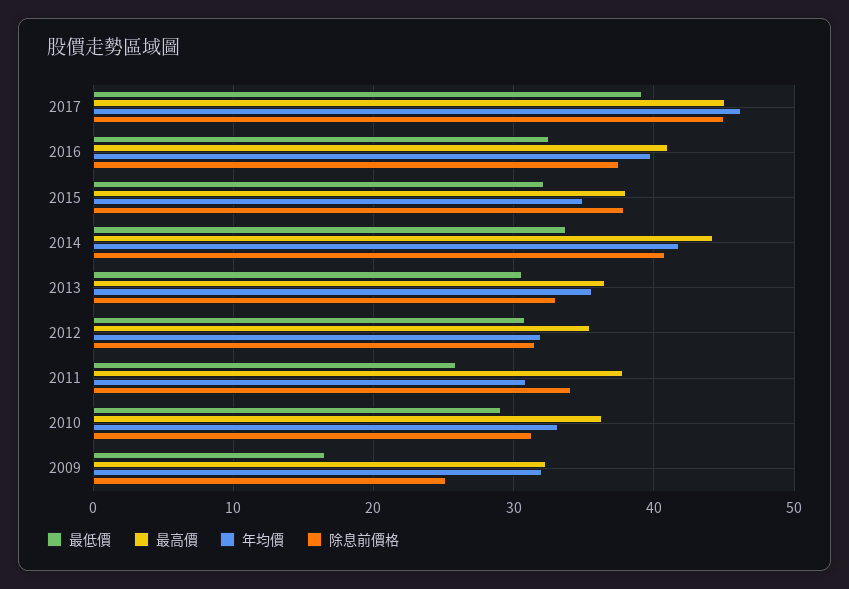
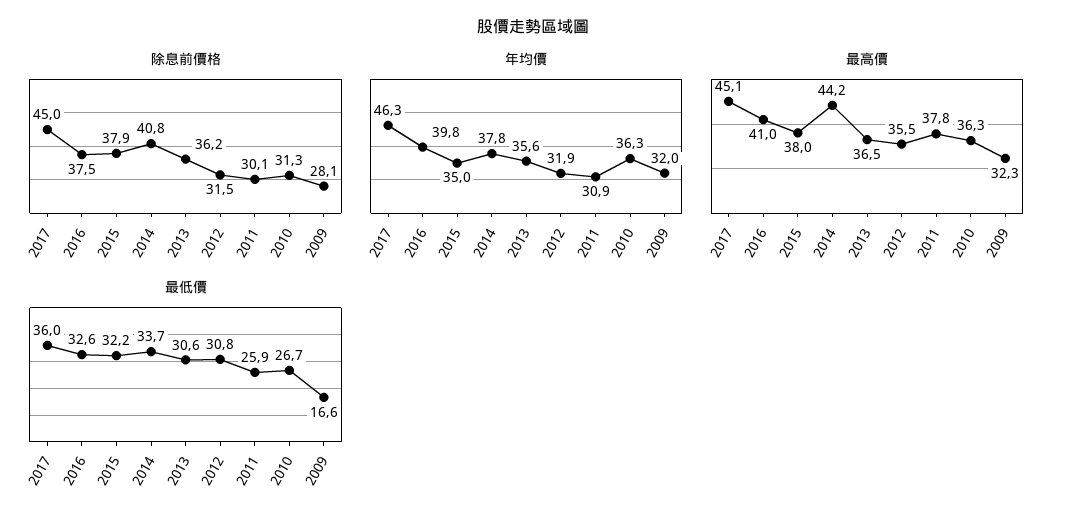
最低價, 2017: 39 -> 36
年均價, 2014: 42 -> 37.8
除息前價格, 2013: 33 -> 36.2
除息前價格, 2011: 34 -> 30.1
最低價, 2010: 29 -> 26.7
年均價, 2010: 33 -> 36.3
除息前價格, 2009: 25 -> 28.1

